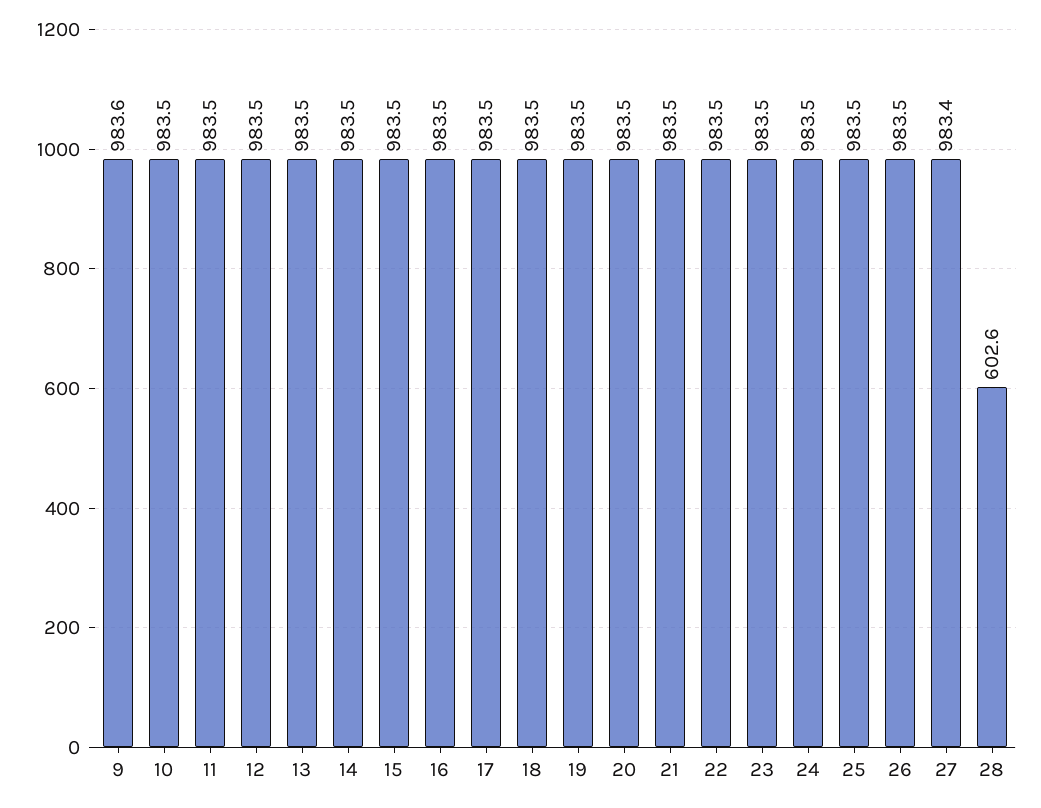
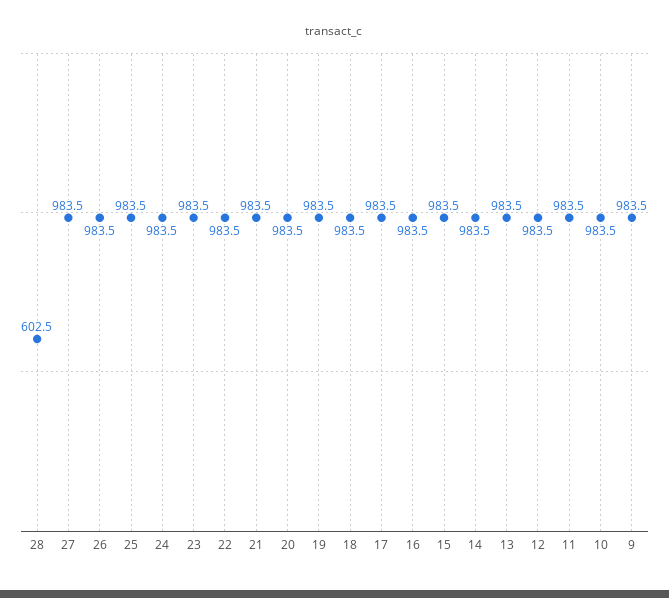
9: 983.6 -> 983.5
27: 983.4 -> 983.5
28: 602.6 -> 602.5

